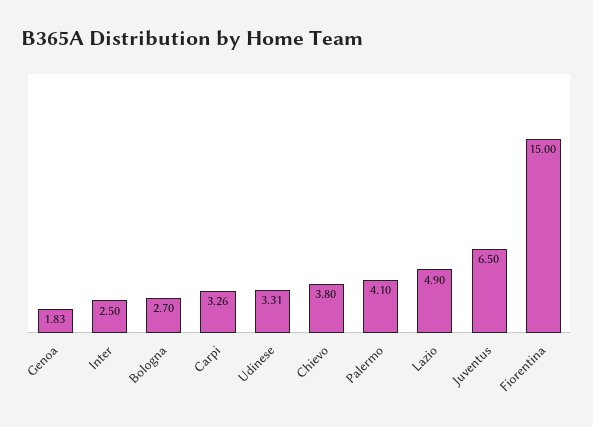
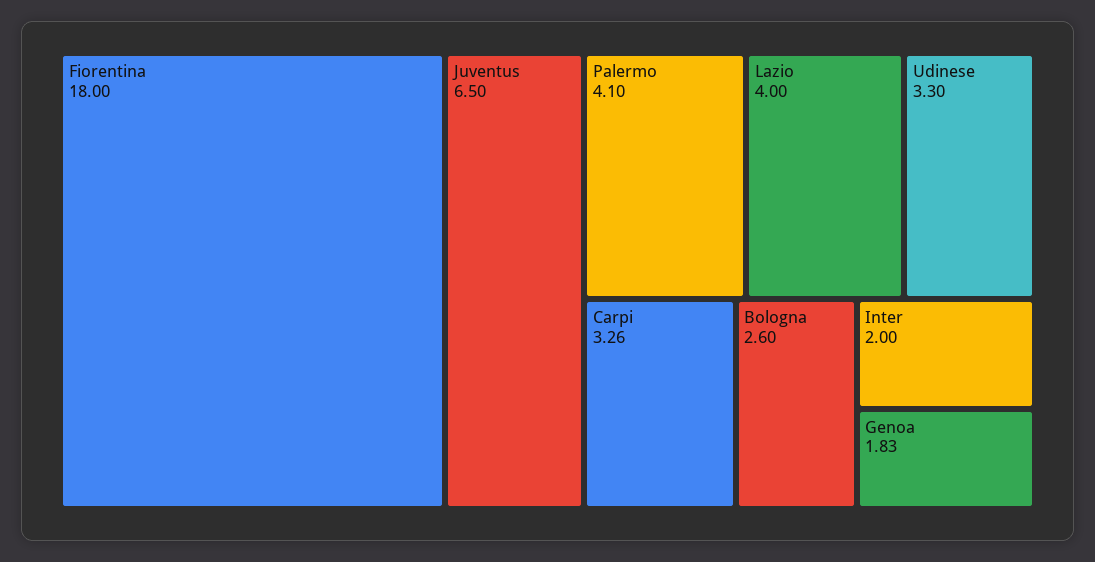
Inter: 2.5 -> 2
Bologna: 2.7 -> 2.6
Udinese: 3.31 -> 3.3
Chievo: 3.8 -> none
Lazio: 4.9 -> 4
Fiorentina: 15 -> 18

